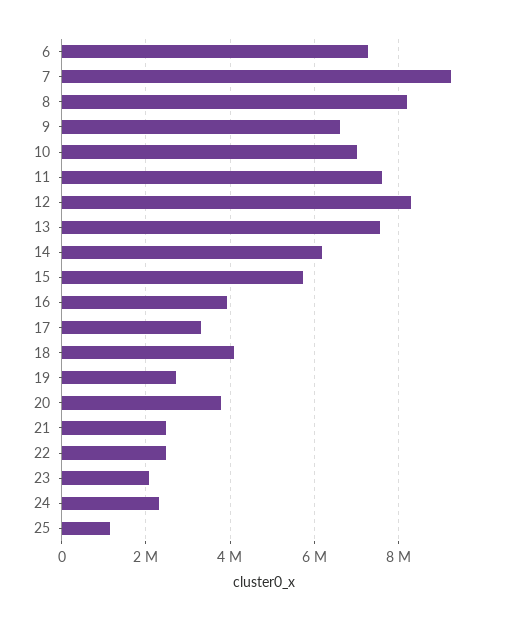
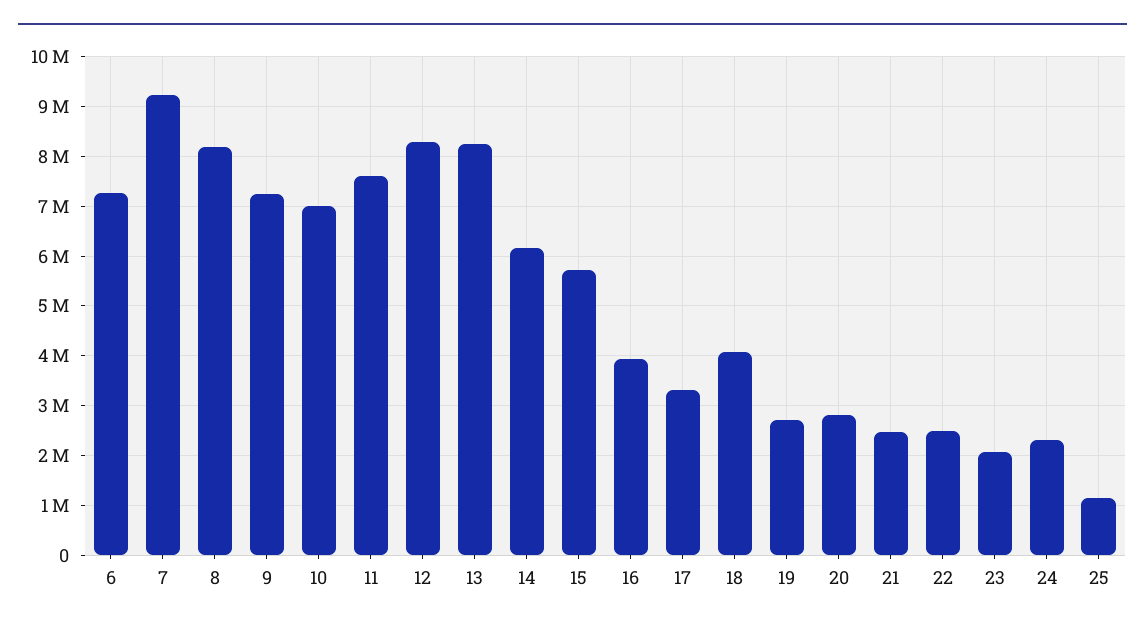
9: 6600000 -> 7200000
13: 7600000 -> 8200000
20: 3800000 -> 2800000

